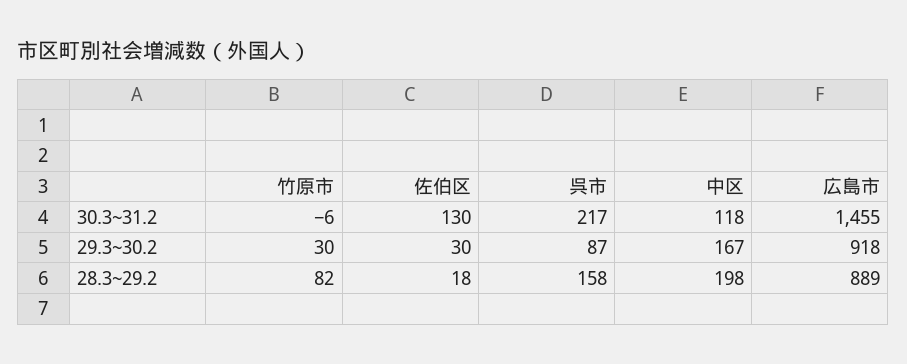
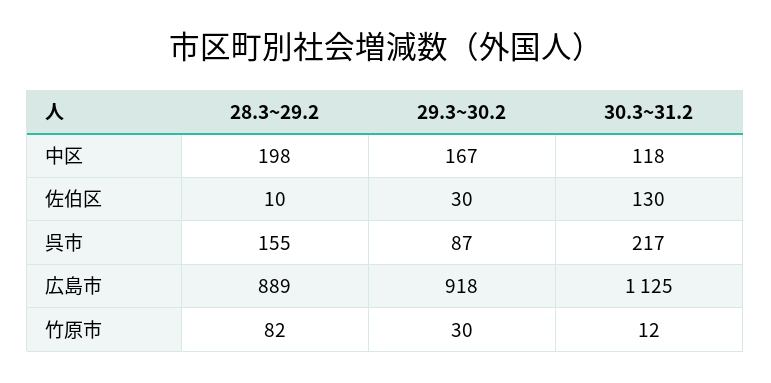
竹原市, 30.3~31.2: -6 -> 12
広島市, 30.3~31.2: 1455 -> 1125
佐伯区, 28.3~29.2: 18 -> 10
呉市, 28.3~29.2: 158 -> 155

